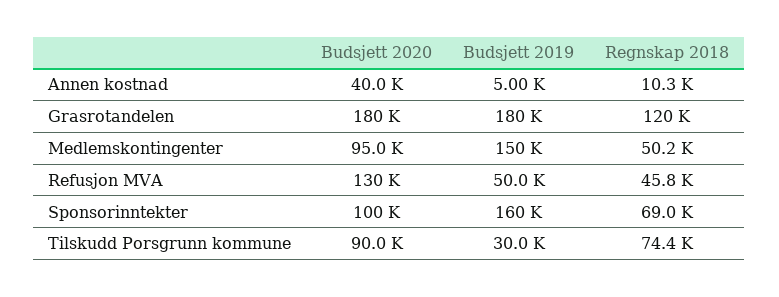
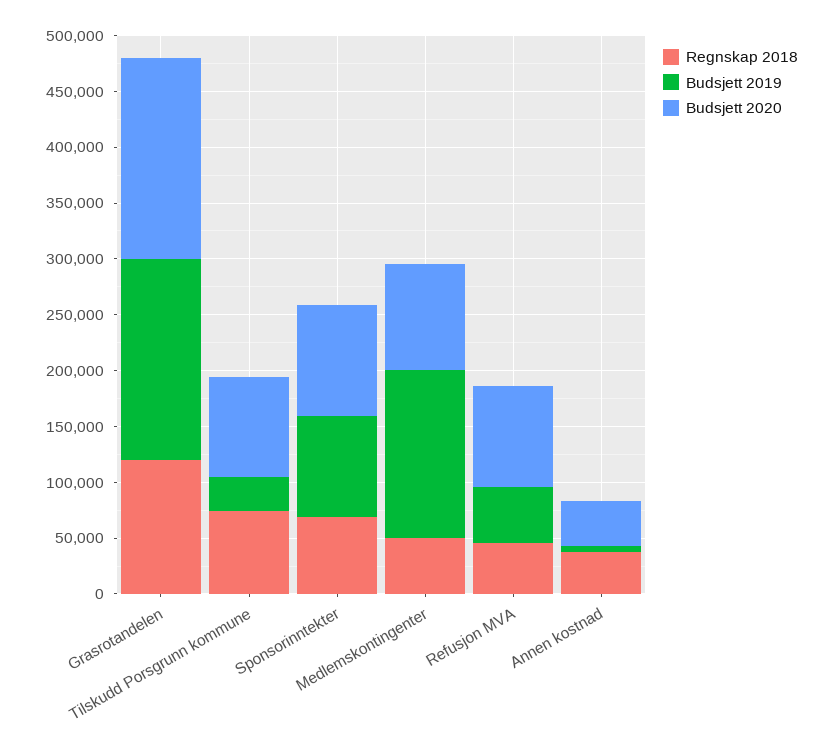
Regnskap 2018, Annen kostnad: 10300 -> 40000
Budsjett 2020, Refusjon MVA: 130000 -> 90000
Budsjett 2019, Sponsorinntekter: 160000 -> 90000

